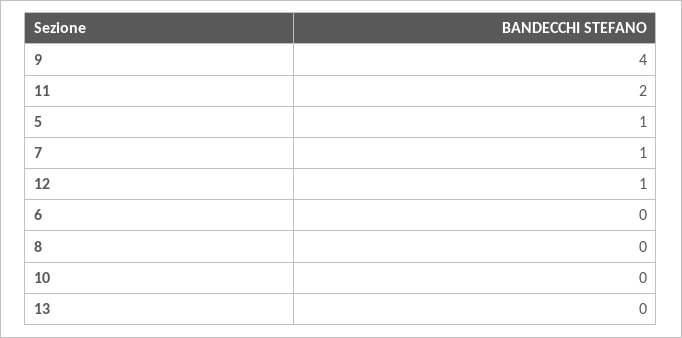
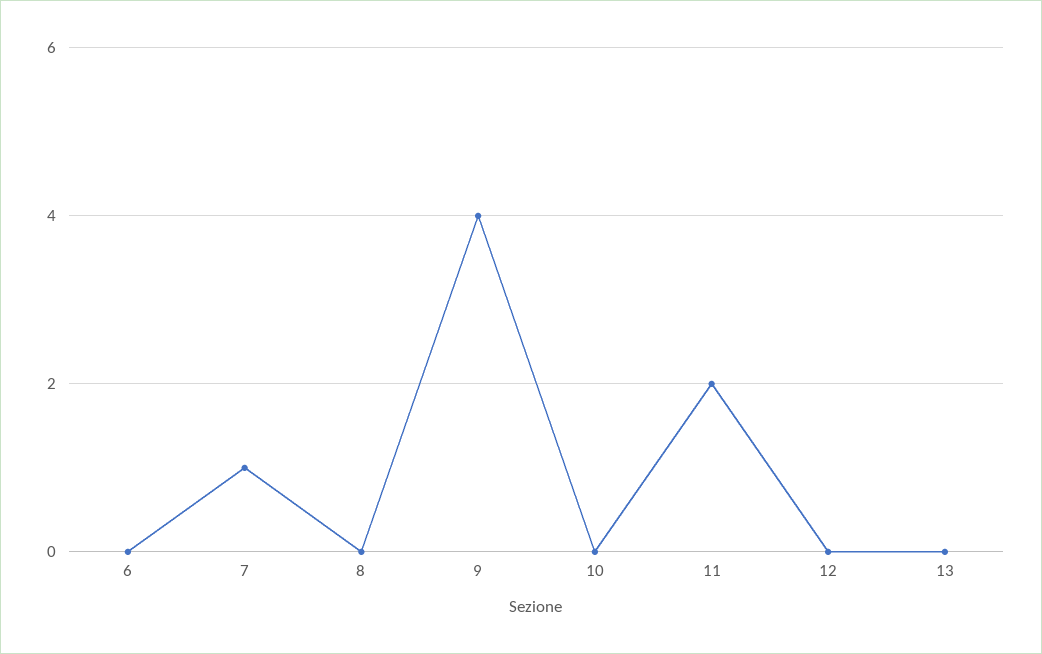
5: 1 -> none
12: 1 -> 0

